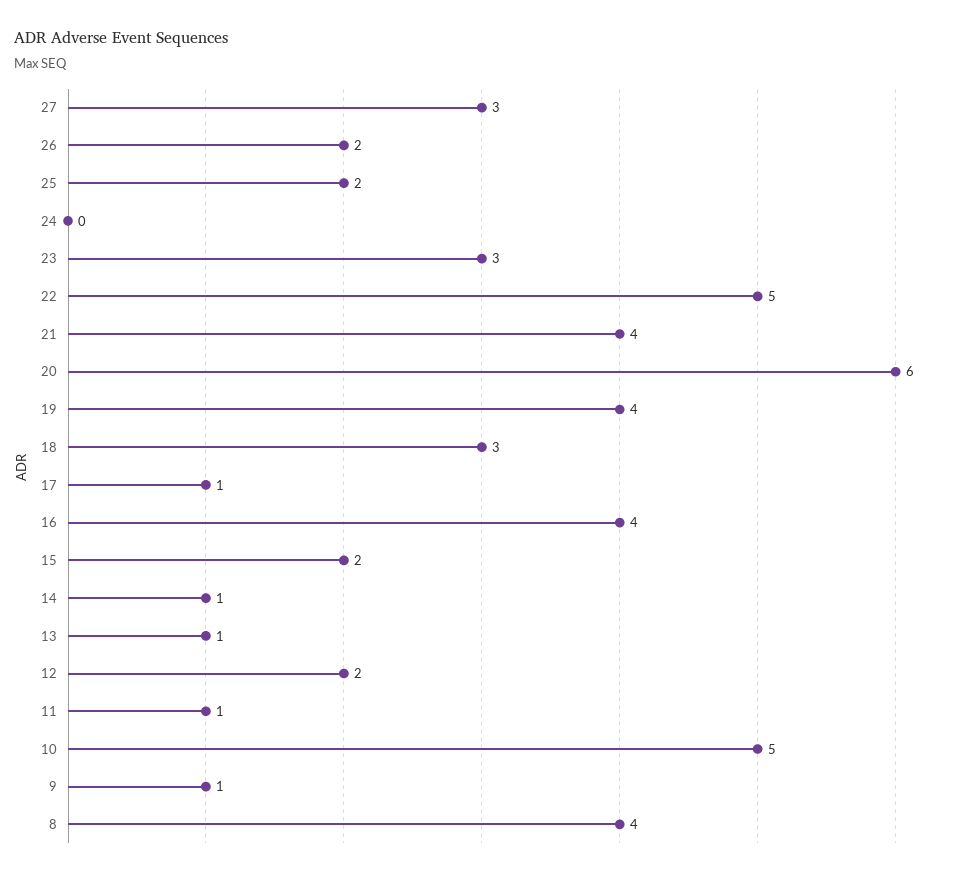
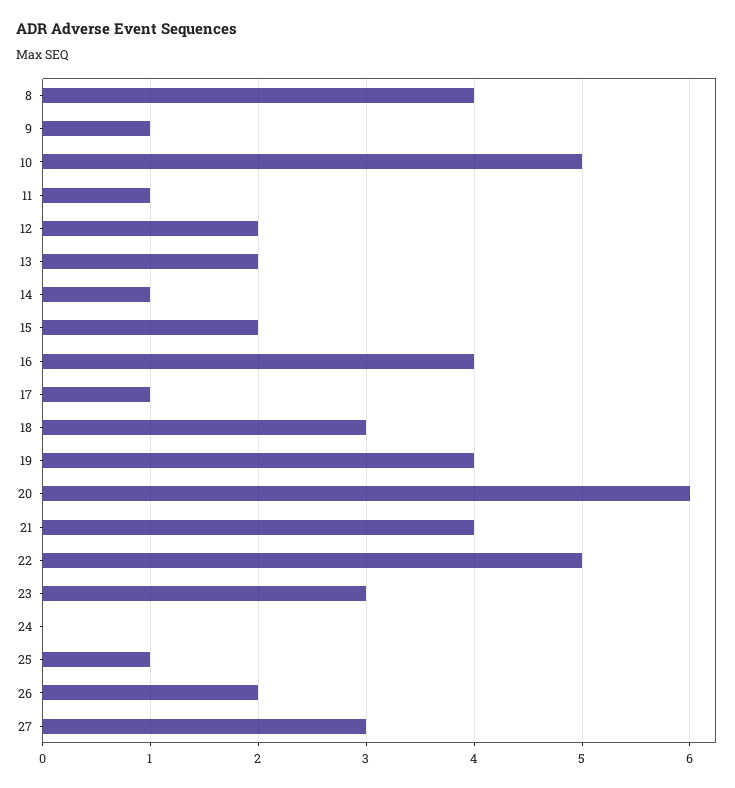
25: 2 -> 1
13: 1 -> 2

